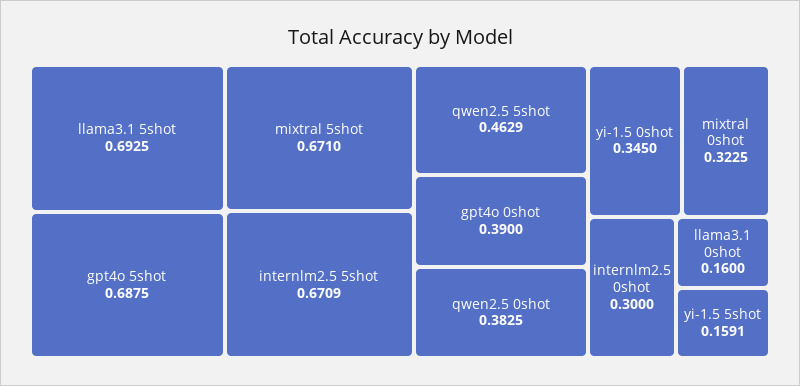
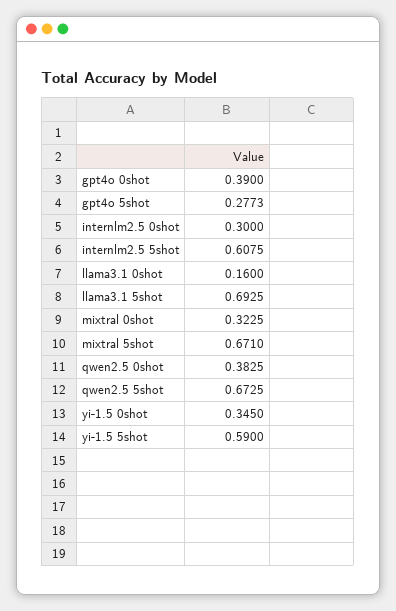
gpt4o 5shot: 0.6875 -> 0.2773
internlm2.5 5shot: 0.6709 -> 0.6075
qwen2.5 5shot: 0.4629 -> 0.6725
yi-1.5 5shot: 0.1591 -> 0.59

